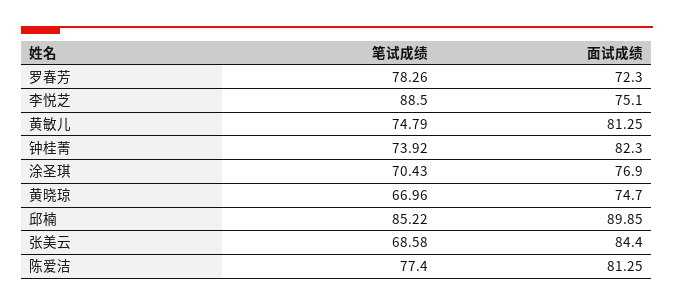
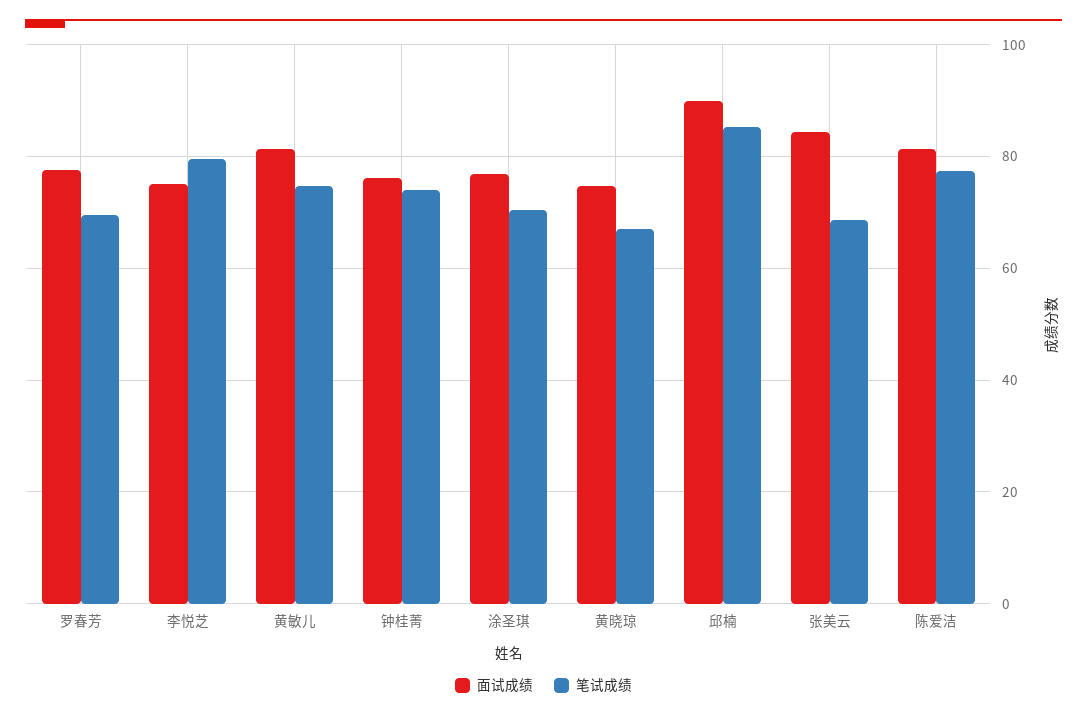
笔试成绩, 罗春芳: 78.26 -> 70
面试成绩, 罗春芳: 72.3 -> 78
笔试成绩, 李悦芝: 88.5 -> 80
面试成绩, 钟桂菁: 82.3 -> 76

